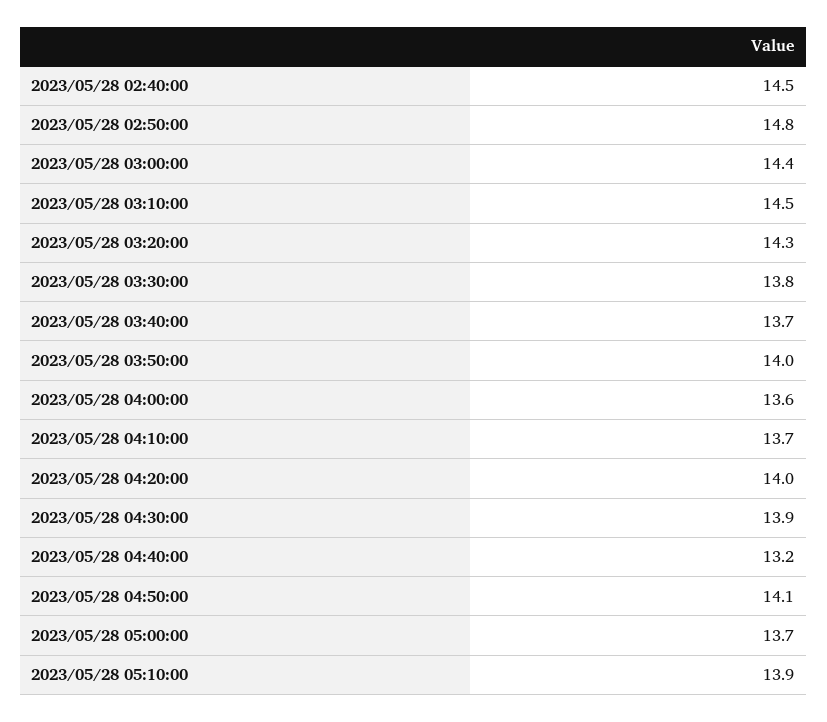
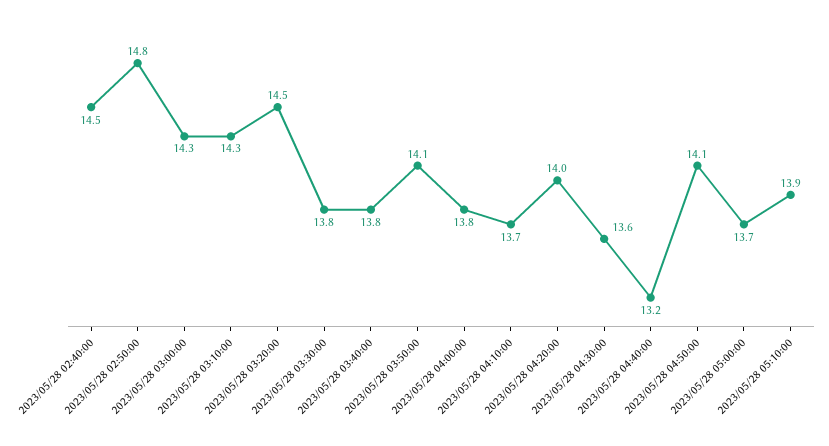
2023/05/28 03:00:00: 14.4 -> 14.3
2023/05/28 03:10:00: 14.5 -> 14.3
2023/05/28 03:20:00: 14.3 -> 14.5
2023/05/28 03:40:00: 13.7 -> 13.8
2023/05/28 03:50:00: 14 -> 14.1
2023/05/28 04:00:00: 13.6 -> 13.8
2023/05/28 04:30:00: 13.9 -> 13.6

